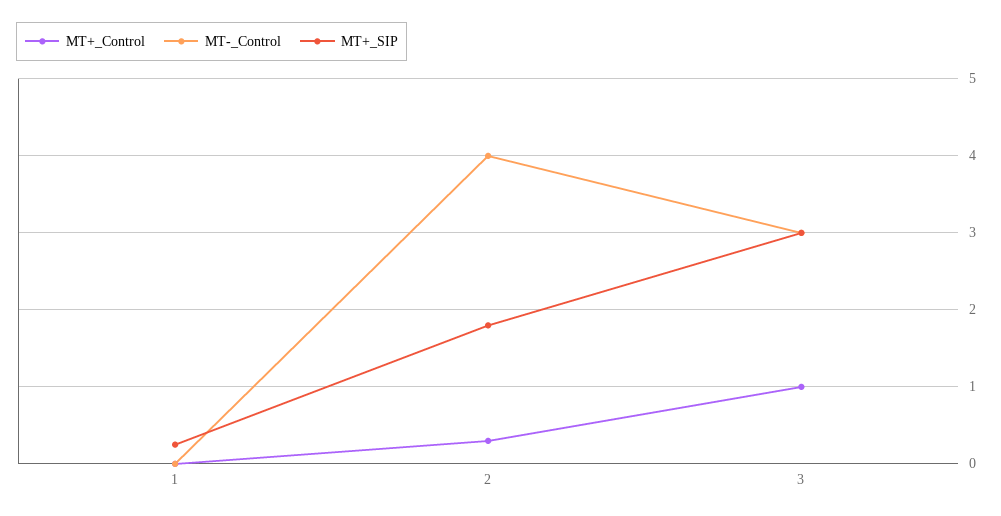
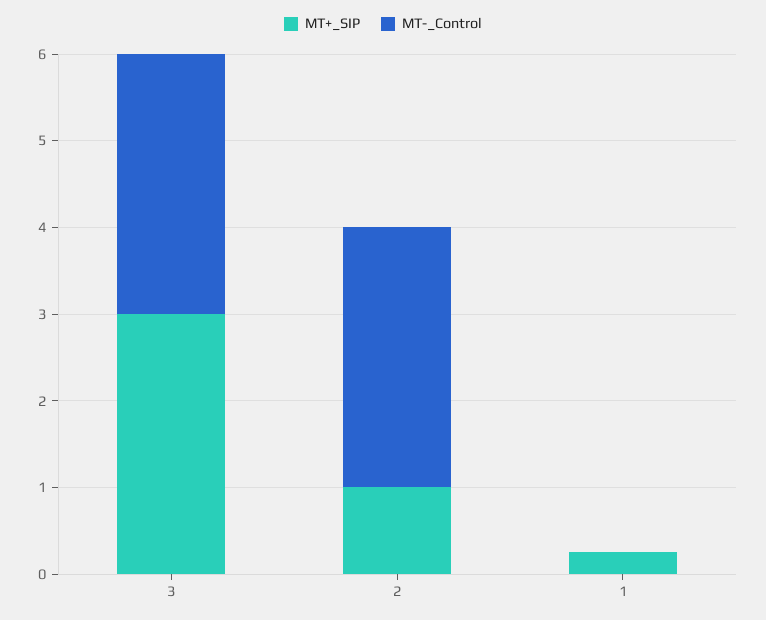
MT+_Control, 1: 0 -> none
MT+_Control, 2: 0.3 -> none
MT-_Control, 2: 4 -> 3
MT+_SIP, 2: 1.8 -> 1
MT+_Control, 3: 1 -> none

